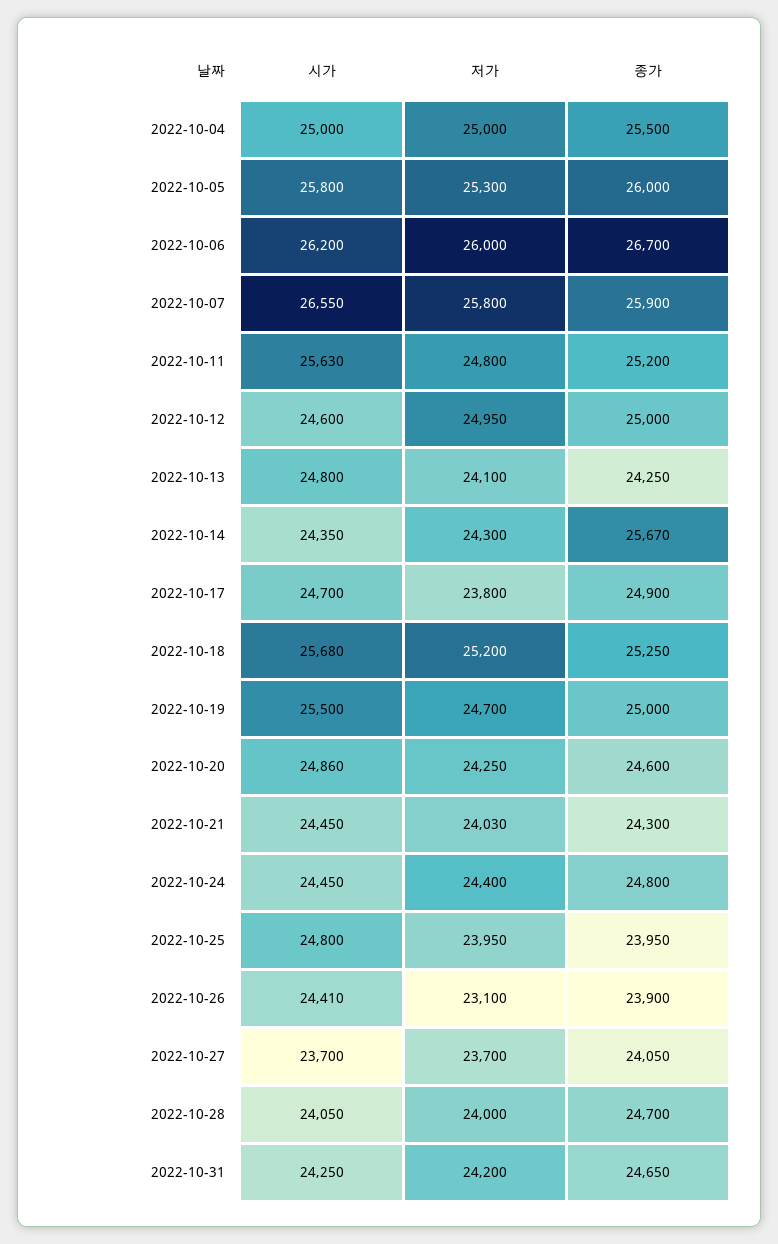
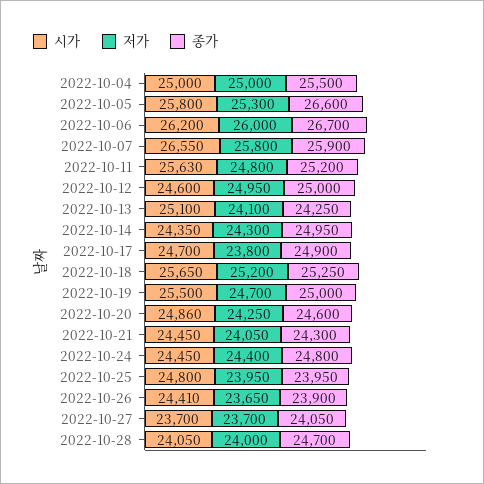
종가, 2022-10-05: 26000 -> 26600
시가, 2022-10-13: 24800 -> 25100
종가, 2022-10-14: 25670 -> 24950
시가, 2022-10-18: 25680 -> 25650
저가, 2022-10-21: 24030 -> 24050
저가, 2022-10-26: 23100 -> 23650
시가, 2022-10-31: 24250 -> none
저가, 2022-10-31: 24200 -> none
종가, 2022-10-31: 24650 -> none

